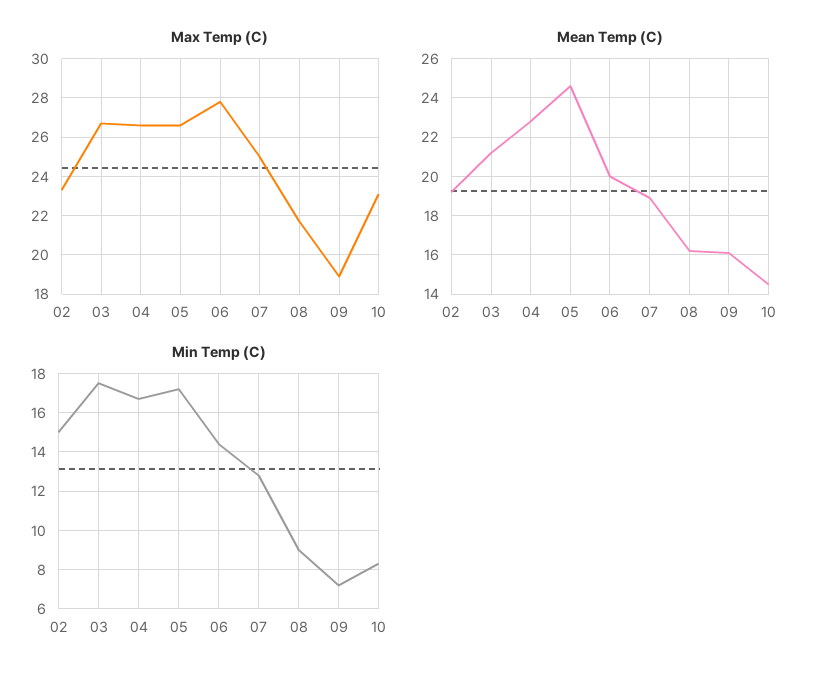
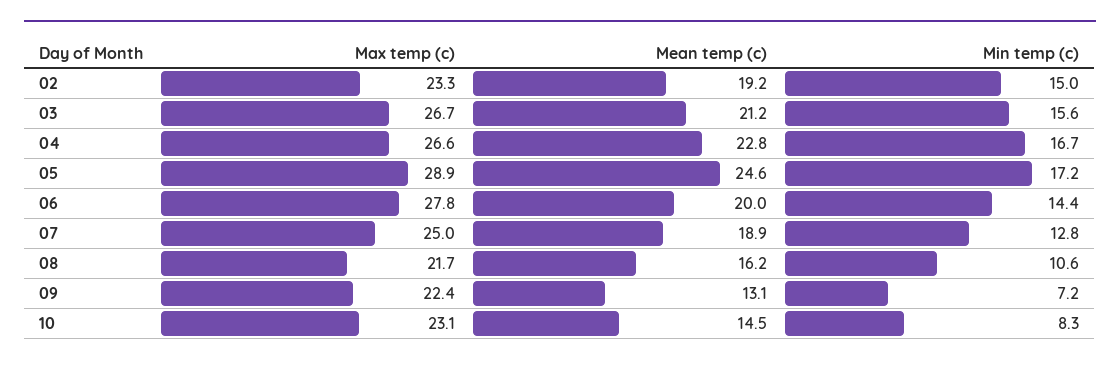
Max Temp (C), 05: 26.5 -> 28.9
Max Temp (C), 09: 19 -> 22.4
Mean Temp (C), 09: 16 -> 13.1
Min Temp (C), 03: 17.5 -> 15.6
Min Temp (C), 08: 9 -> 10.6

